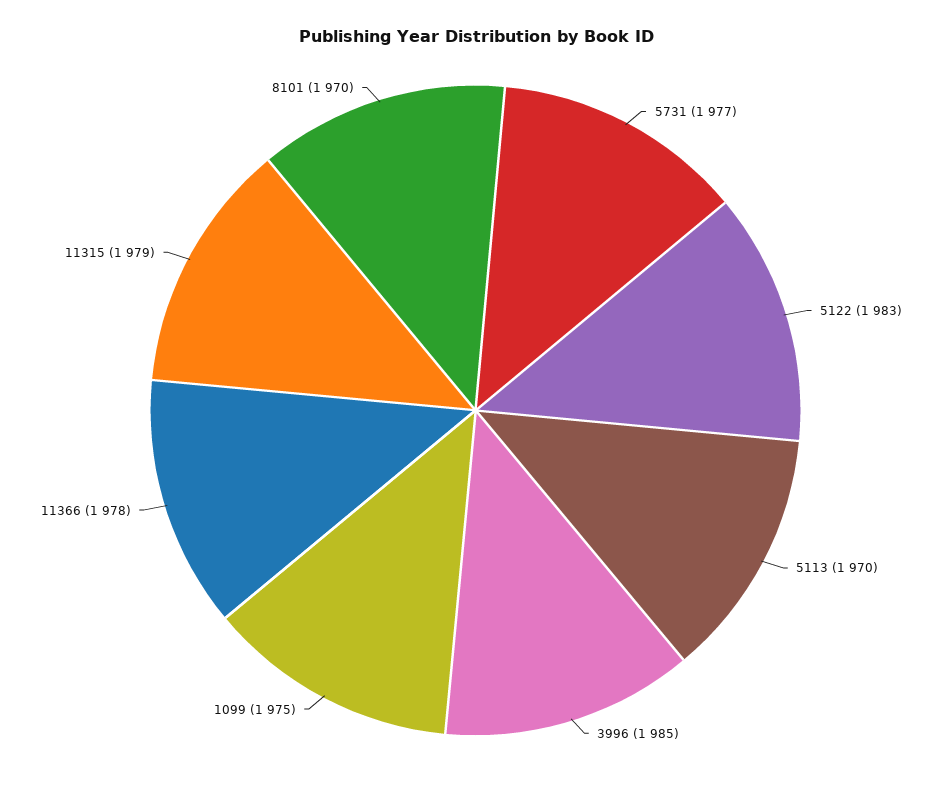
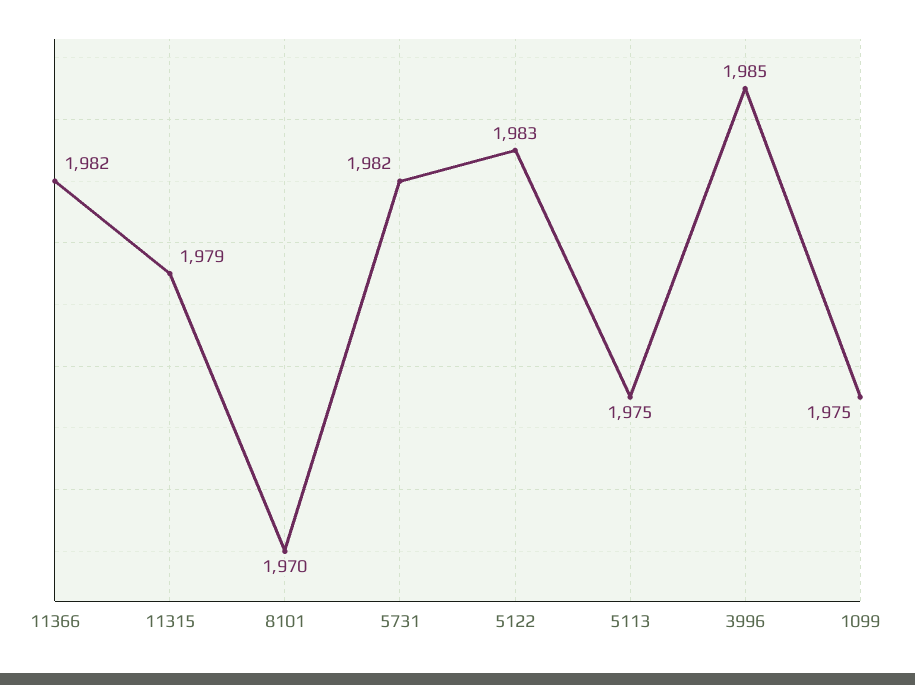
5731: 1977 -> 1982
5113: 1970 -> 1975
11366: 1978 -> 1982

